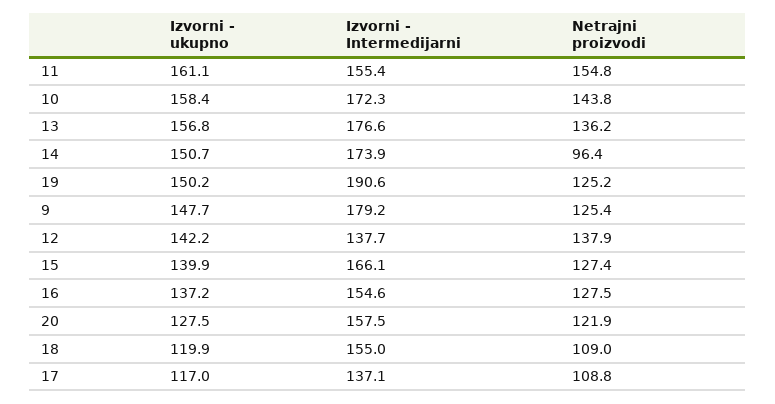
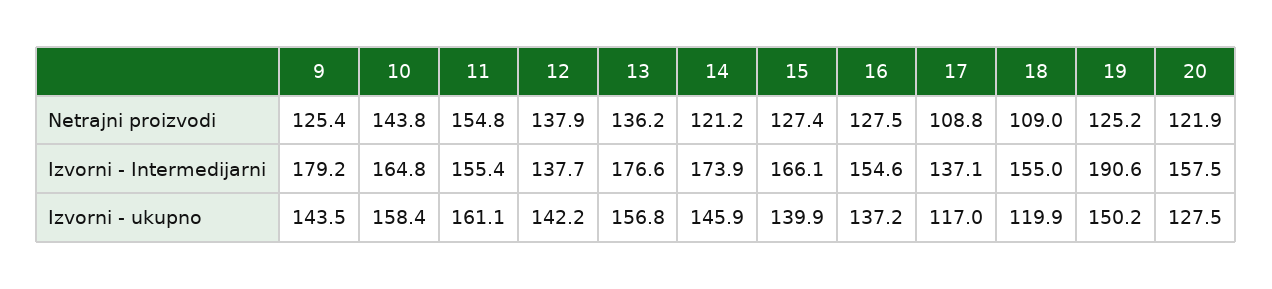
Izvorni - Intermedijarni, 10: 172.3 -> 164.8
Izvorni - ukupno, 14: 150.7 -> 145.9
Netrajni proizvodi, 14: 96.4 -> 121.2
Izvorni - ukupno, 9: 147.7 -> 143.5

